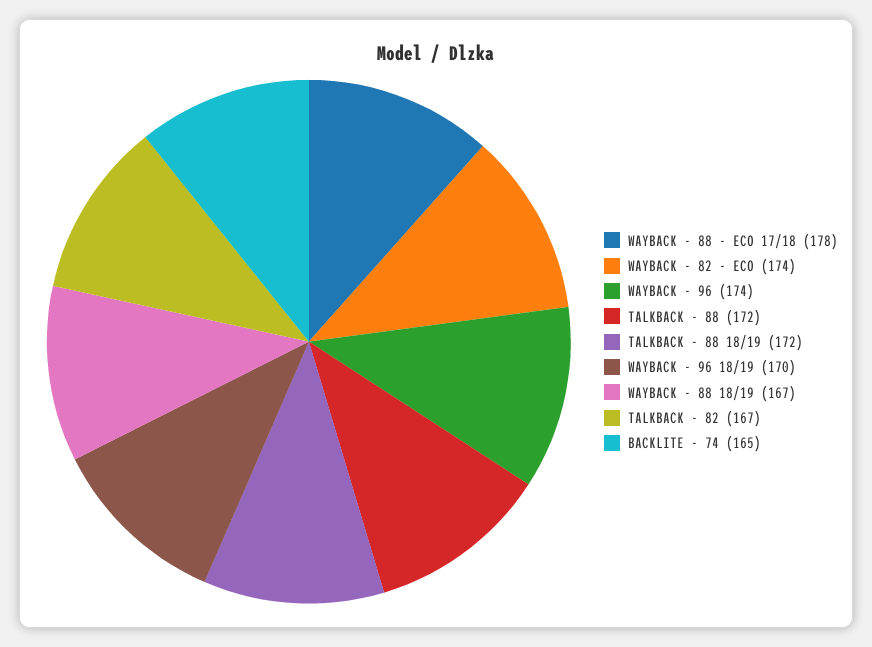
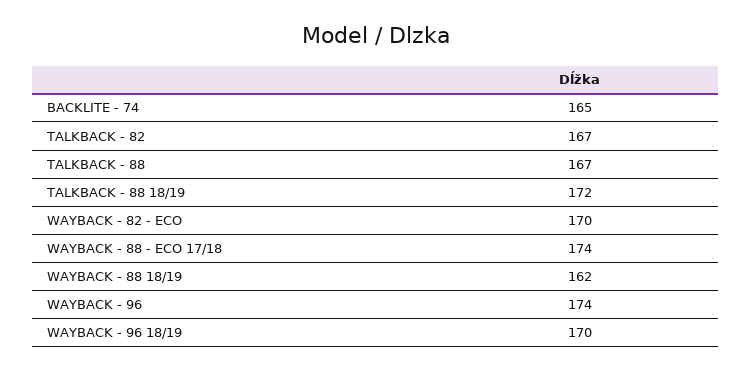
WAYBACK - 88 - ECO 17/18: 178 -> 174
WAYBACK - 82 - ECO: 174 -> 170
TALKBACK - 88: 172 -> 167
WAYBACK - 88 18/19: 167 -> 162

